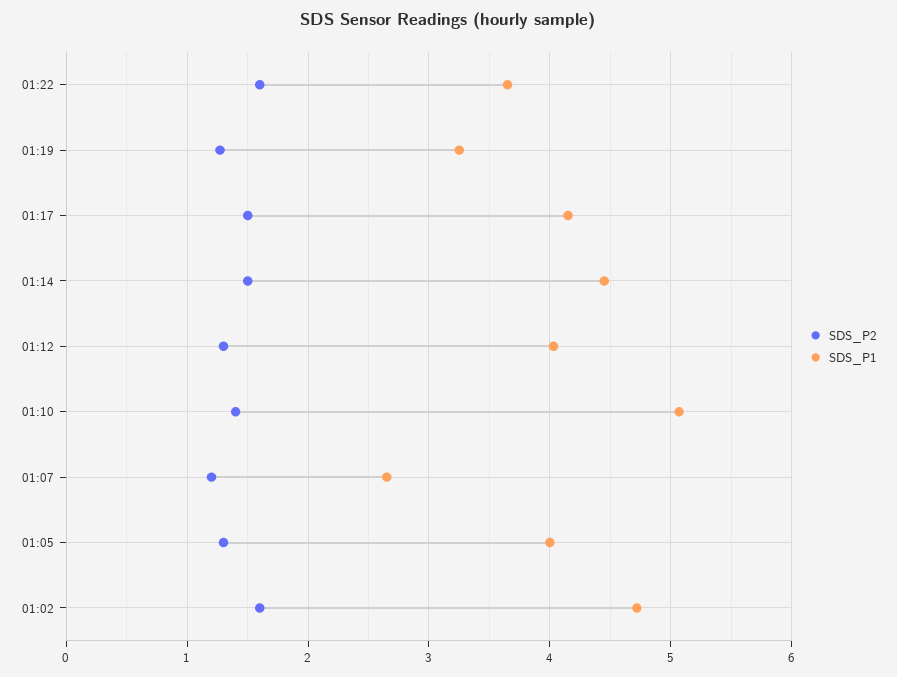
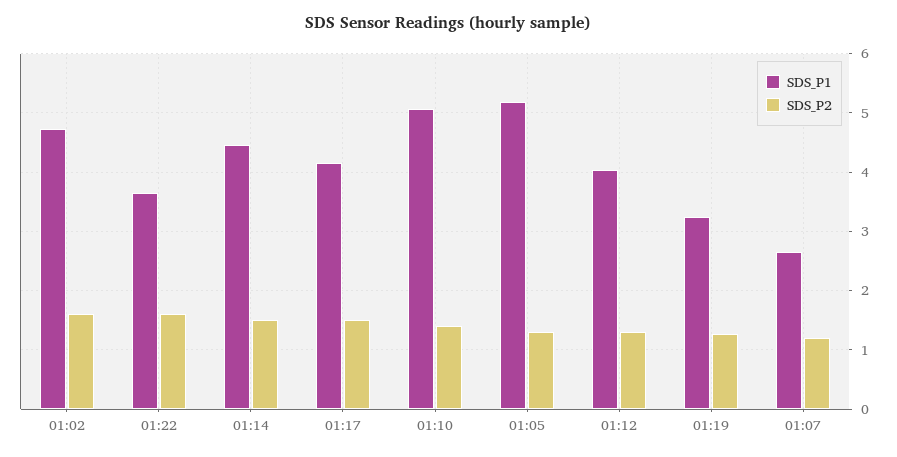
SDS_P1, 01:05: 4 -> 5.2

